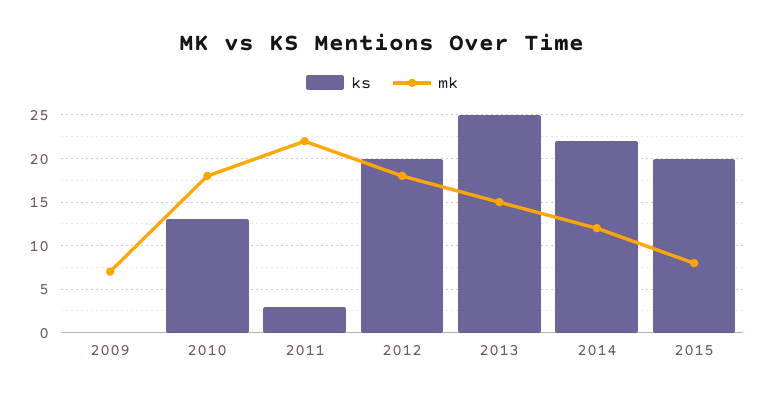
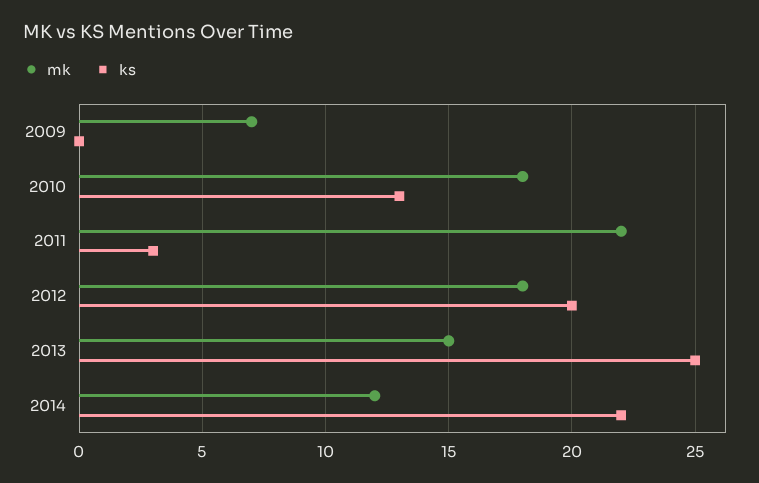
ks, 2015: 20 -> none
mk, 2015: 8 -> none

